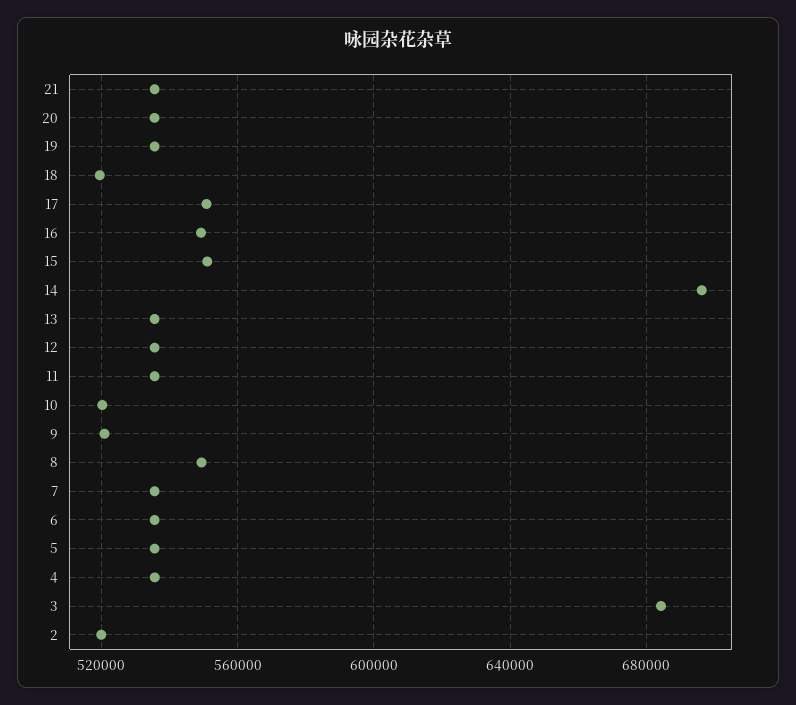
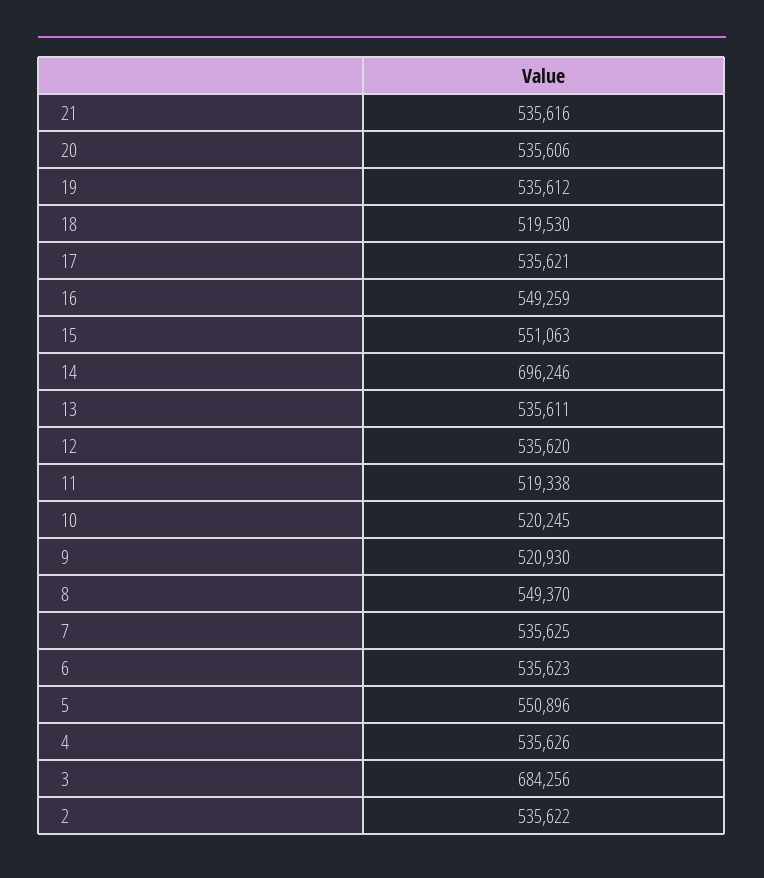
17: 550000 -> 535621
11: 535000 -> 519338
5: 535000 -> 550896
2: 520000 -> 535622

